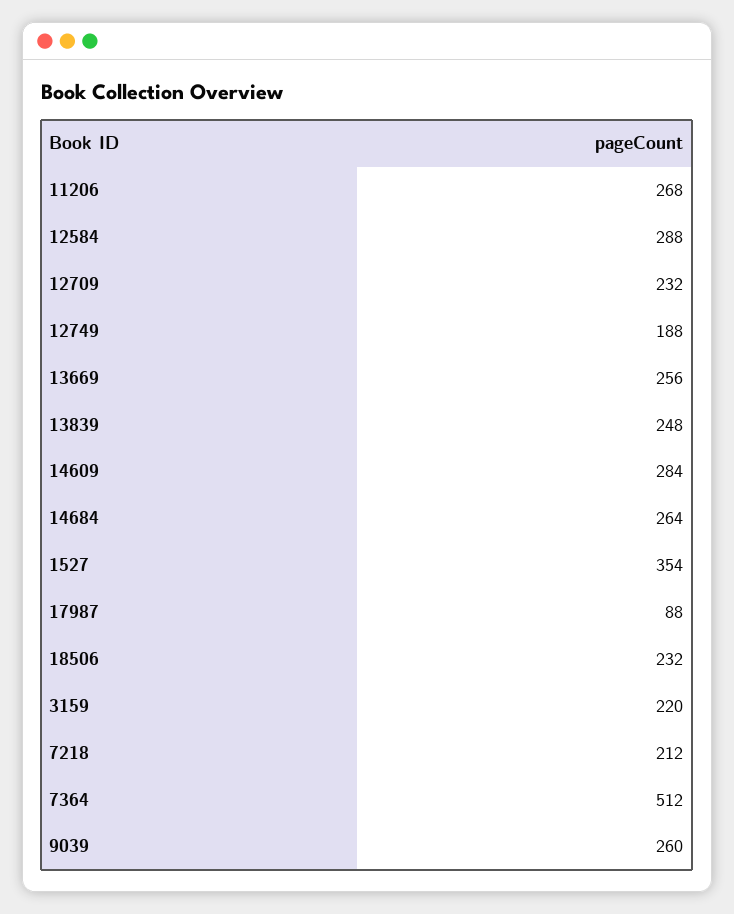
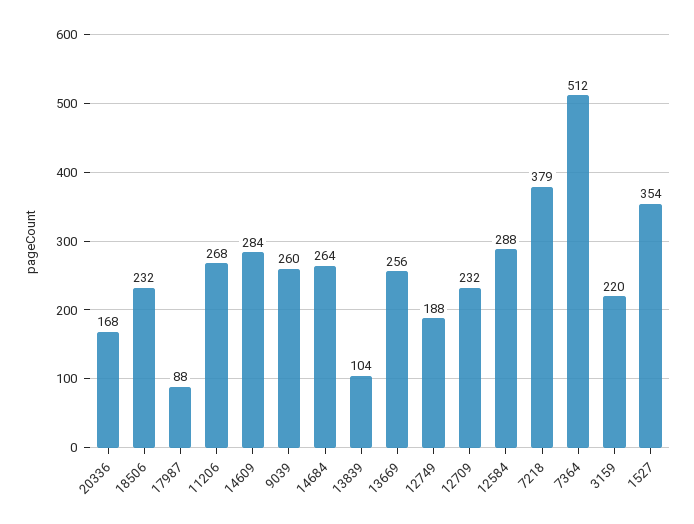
13839: 248 -> 104
7218: 212 -> 379
20336: none -> 168

